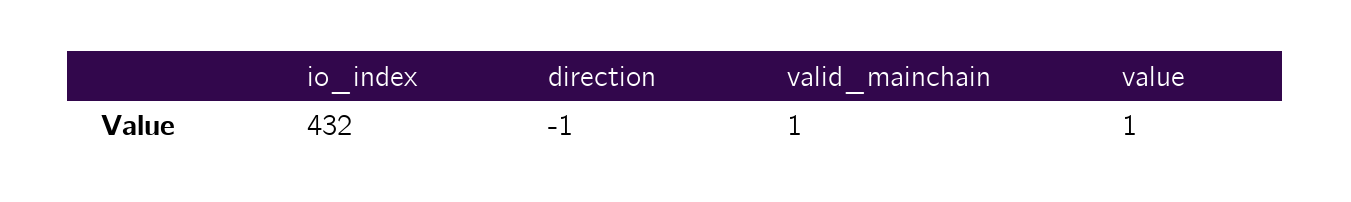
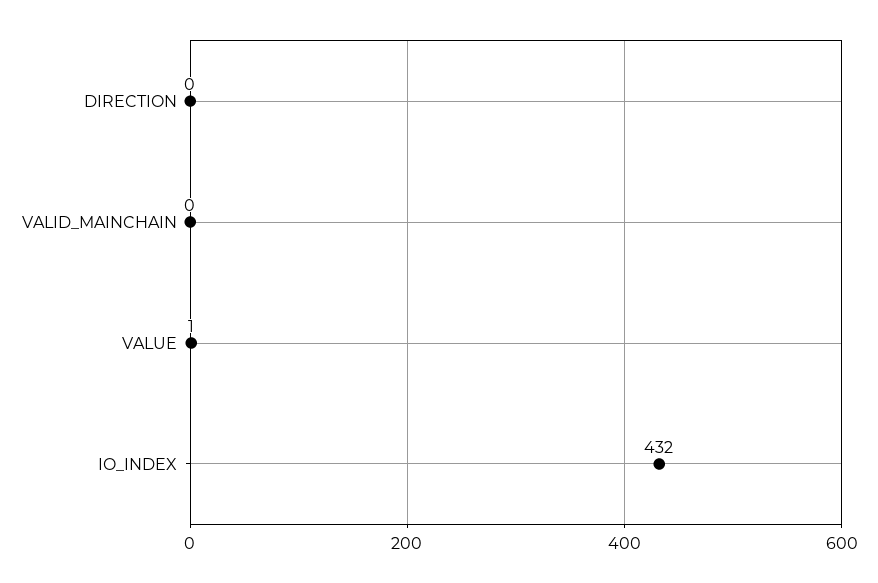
direction: -1 -> 0
valid_mainchain: 1 -> 0

